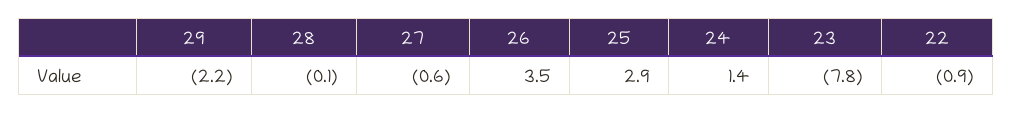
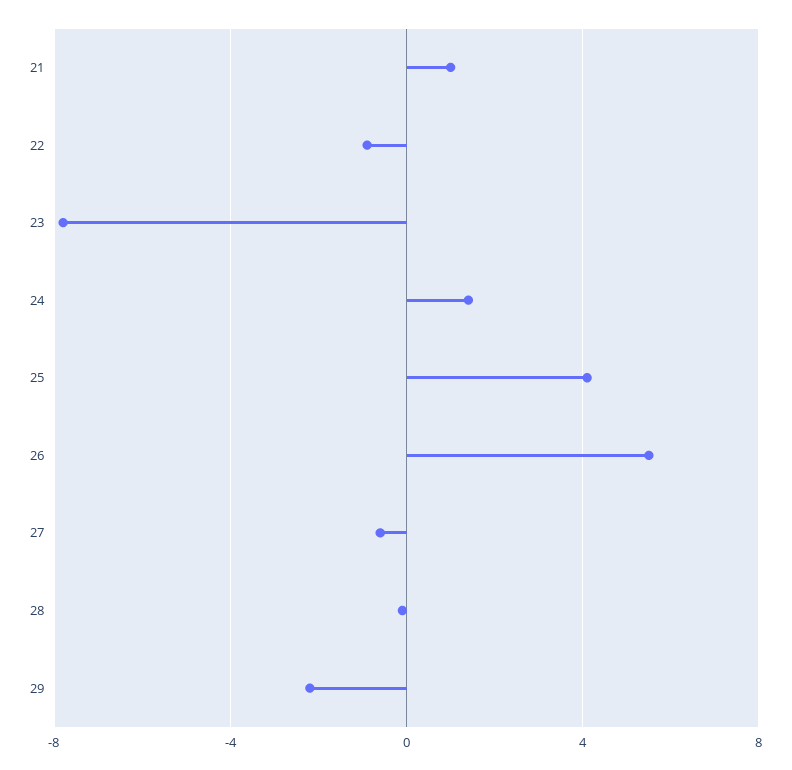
26: 3.5 -> 5.5
25: 2.9 -> 4
21: none -> 1

